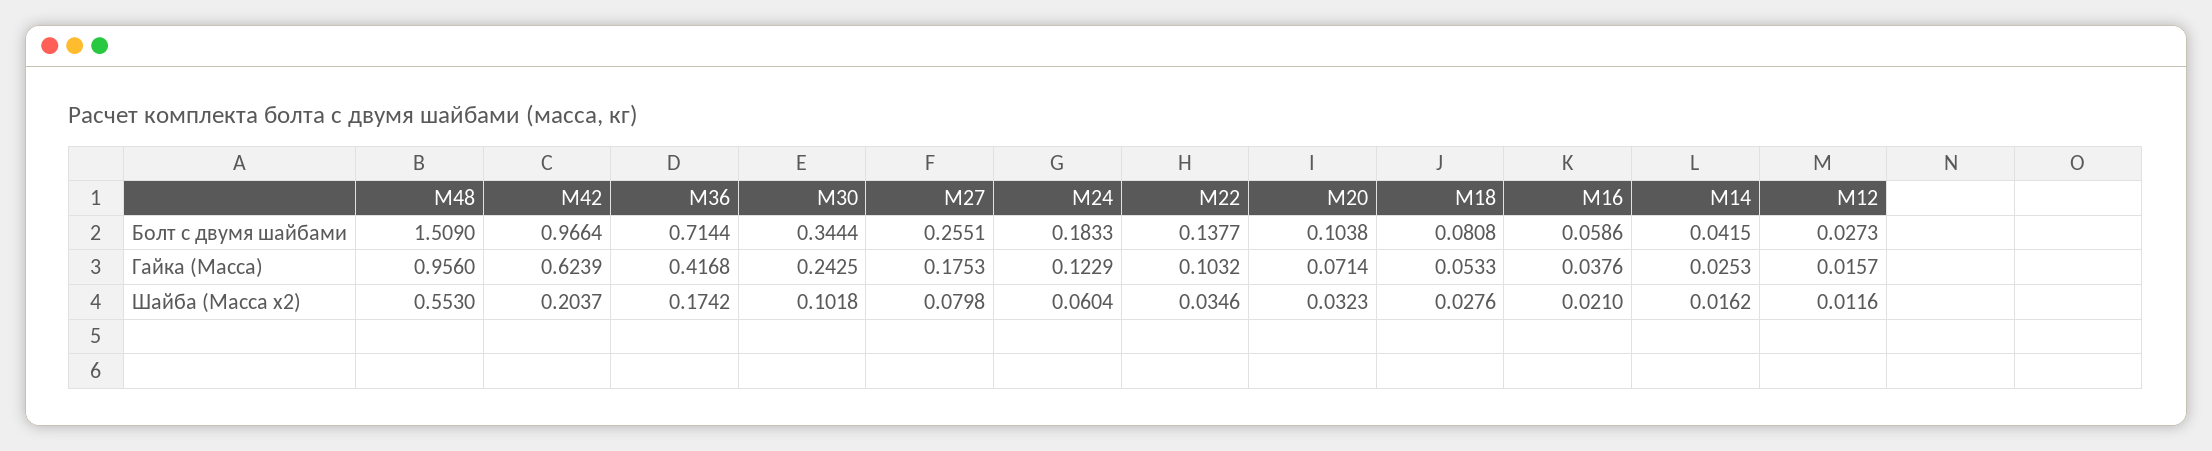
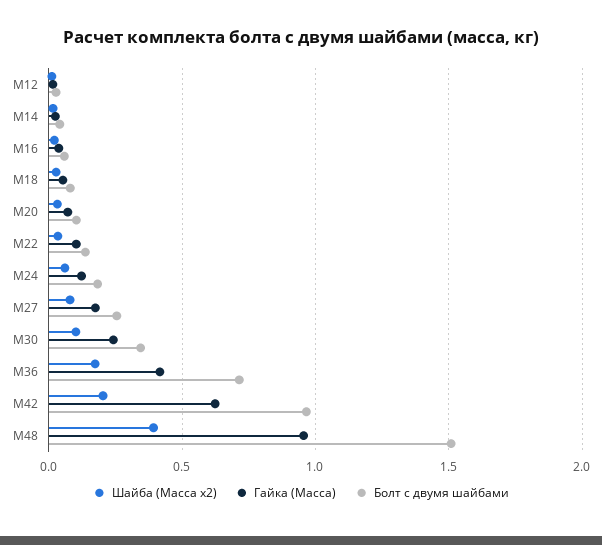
Шайба (Масса х2), М48: 0.553 -> 0.4

